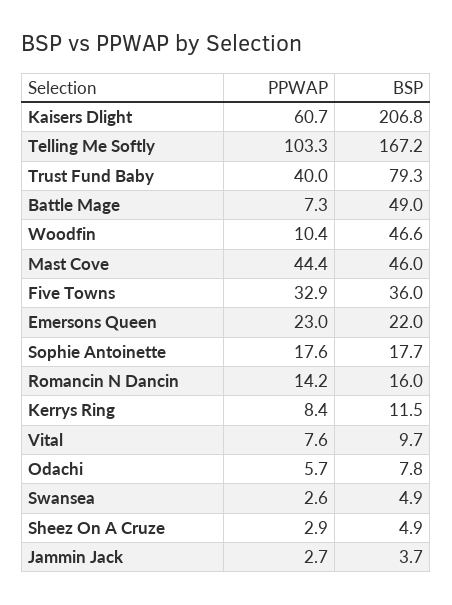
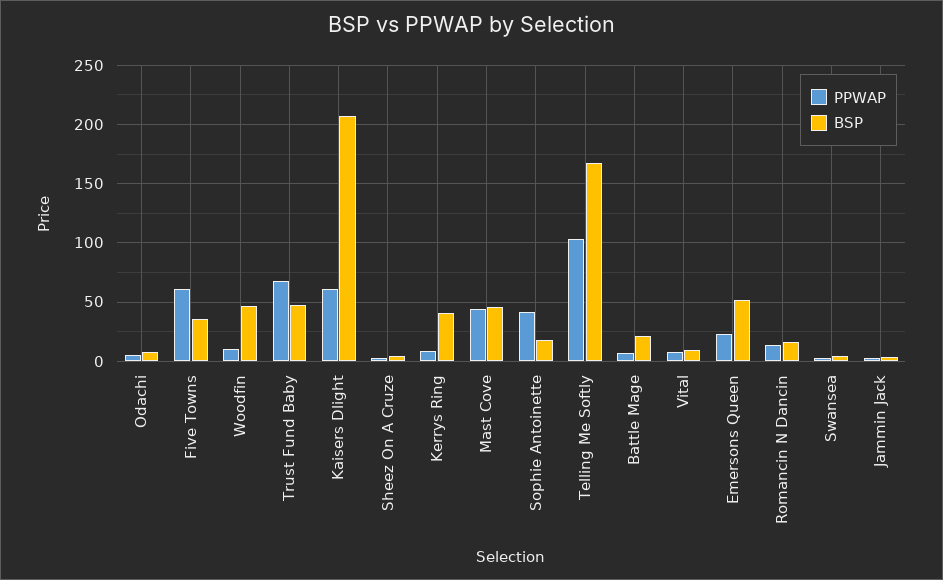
PPWAP, Trust Fund Baby: 40 -> 70
BSP, Trust Fund Baby: 79.3 -> 50
BSP, Battle Mage: 49 -> 20
PPWAP, Five Towns: 32.9 -> 60
BSP, Emersons Queen: 22 -> 50
PPWAP, Sophie Antoinette: 17.6 -> 40
BSP, Kerrys Ring: 11.5 -> 40

